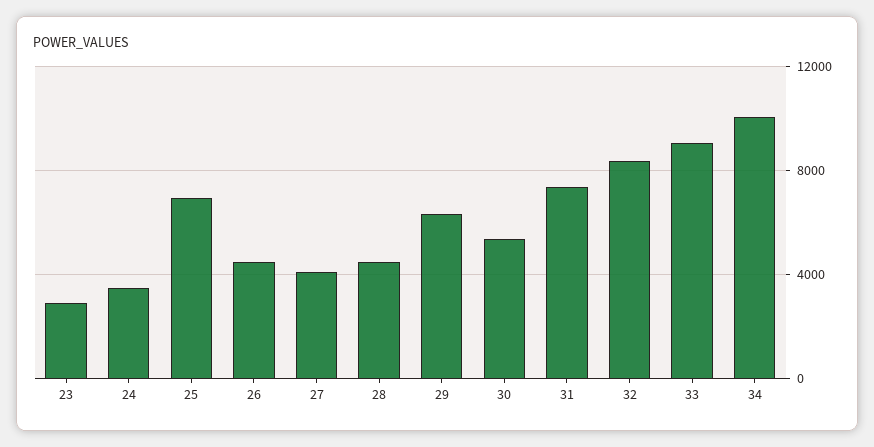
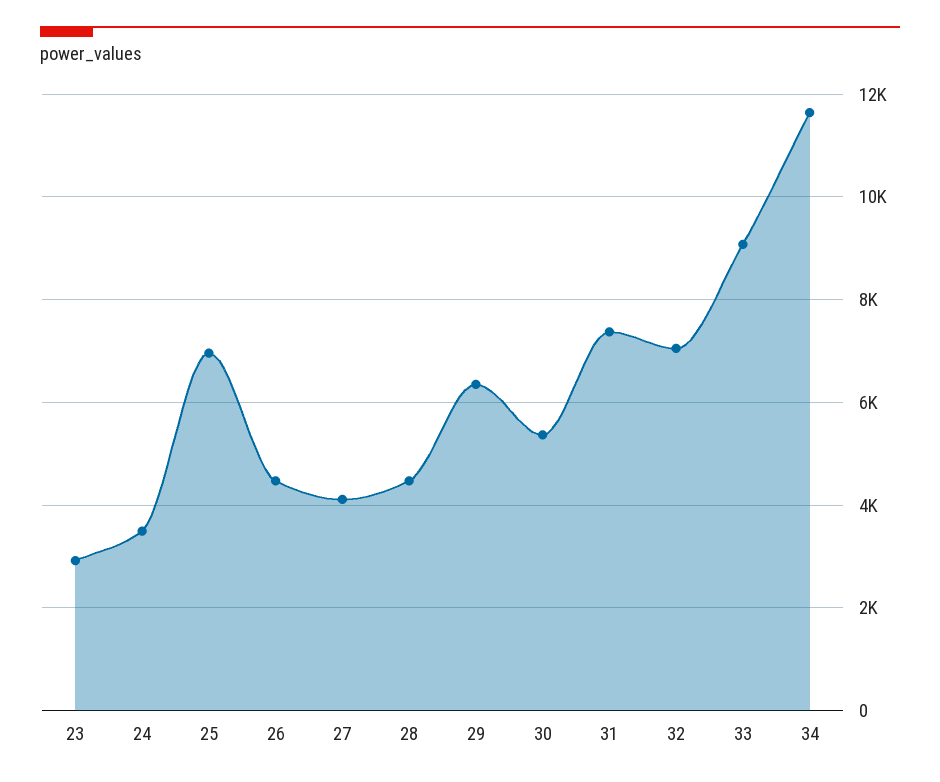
32: 8500 -> 7000
34: 10000 -> 11600

